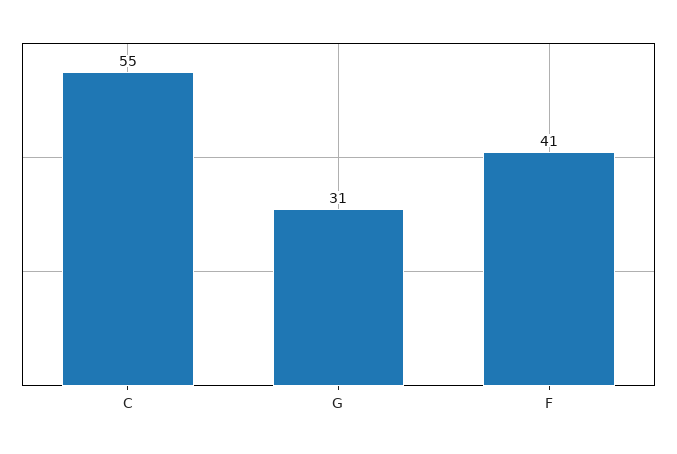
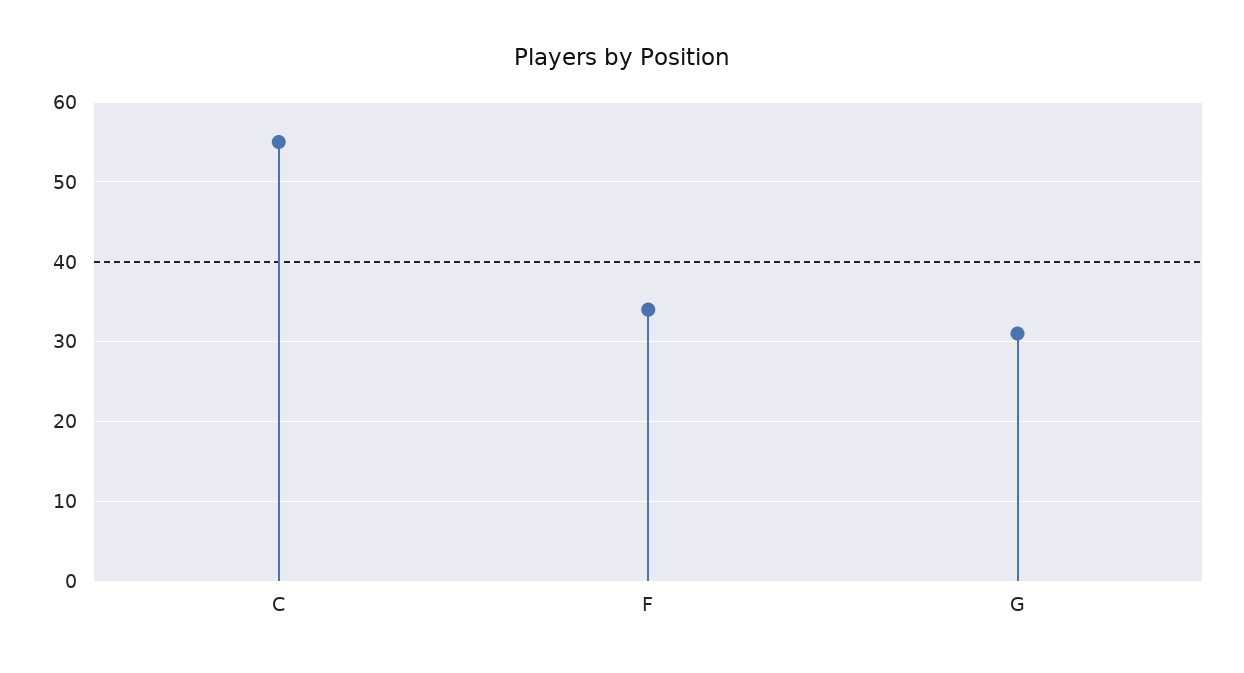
F: 41 -> 34

